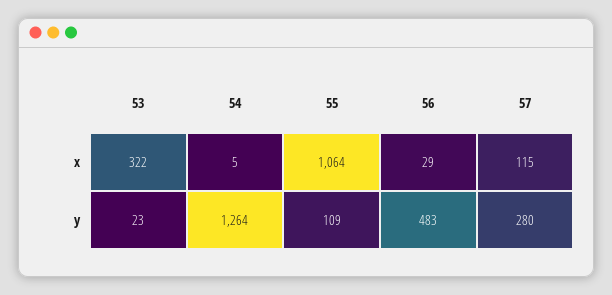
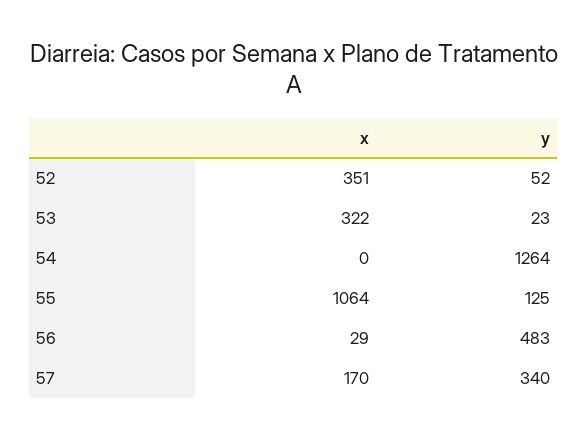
54, x: 5 -> 0
57, x: 115 -> 170
55, y: 109 -> 125
57, y: 280 -> 340
52, x: none -> 351
52, y: none -> 52

